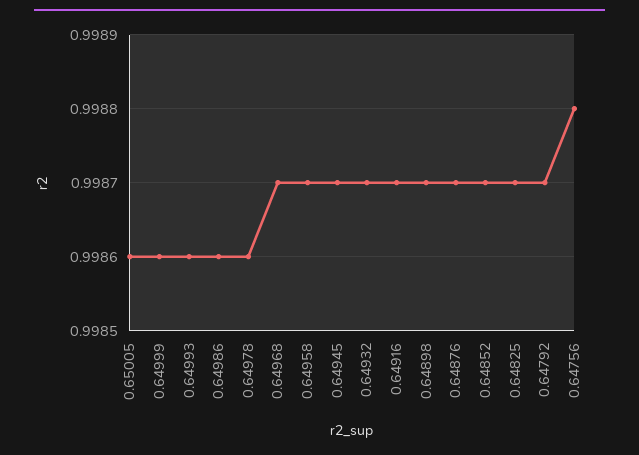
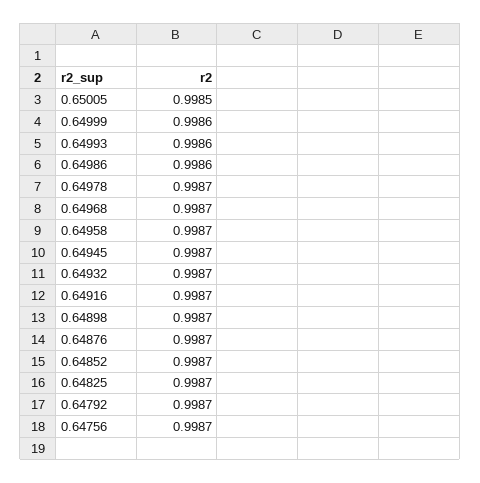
0.65005: 0.9986 -> 0.9985
0.64978: 0.9986 -> 0.9987
0.64756: 0.9988 -> 0.9987

